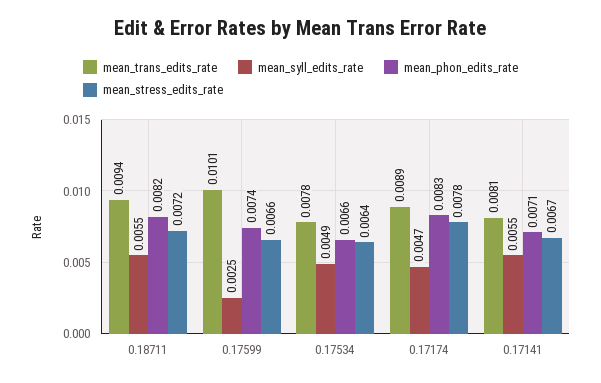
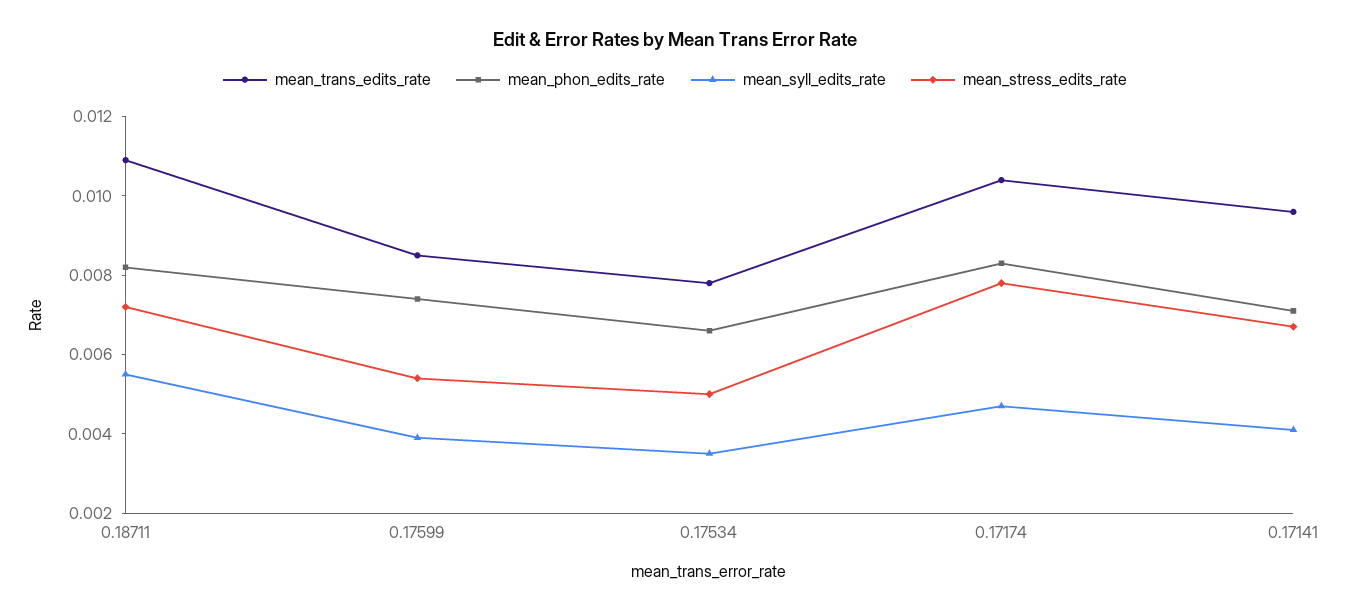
mean_trans_edits_rate, 0.18711: 0.0094 -> 0.011
mean_trans_edits_rate, 0.17599: 0.0101 -> 0.0085
mean_syll_edits_rate, 0.17599: 0.0025 -> 0.004
mean_stress_edits_rate, 0.17599: 0.0066 -> 0.0055
mean_syll_edits_rate, 0.17534: 0.0049 -> 0.0035
mean_stress_edits_rate, 0.17534: 0.0064 -> 0.005
mean_trans_edits_rate, 0.17174: 0.0089 -> 0.0105
mean_trans_edits_rate, 0.17141: 0.0081 -> 0.0095
mean_syll_edits_rate, 0.17141: 0.0055 -> 0.004

